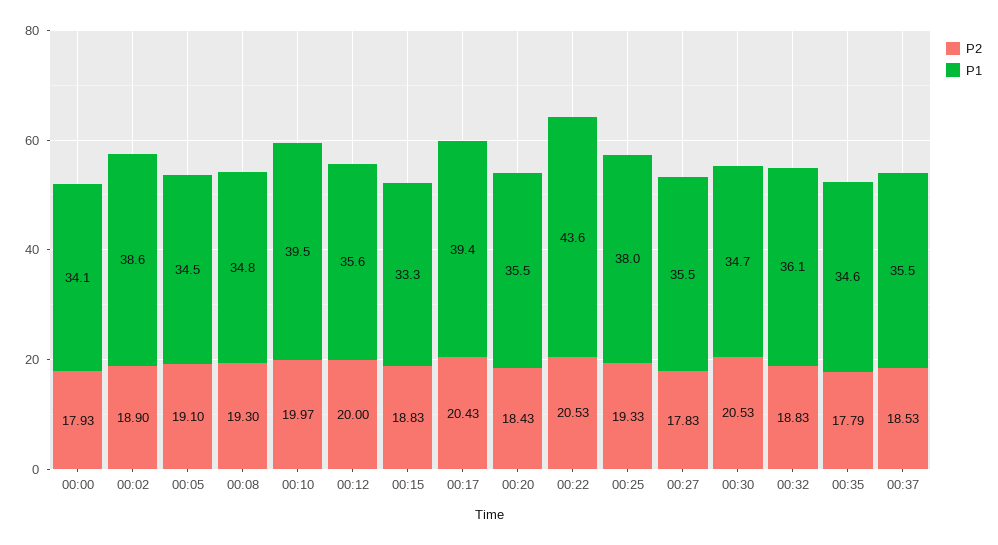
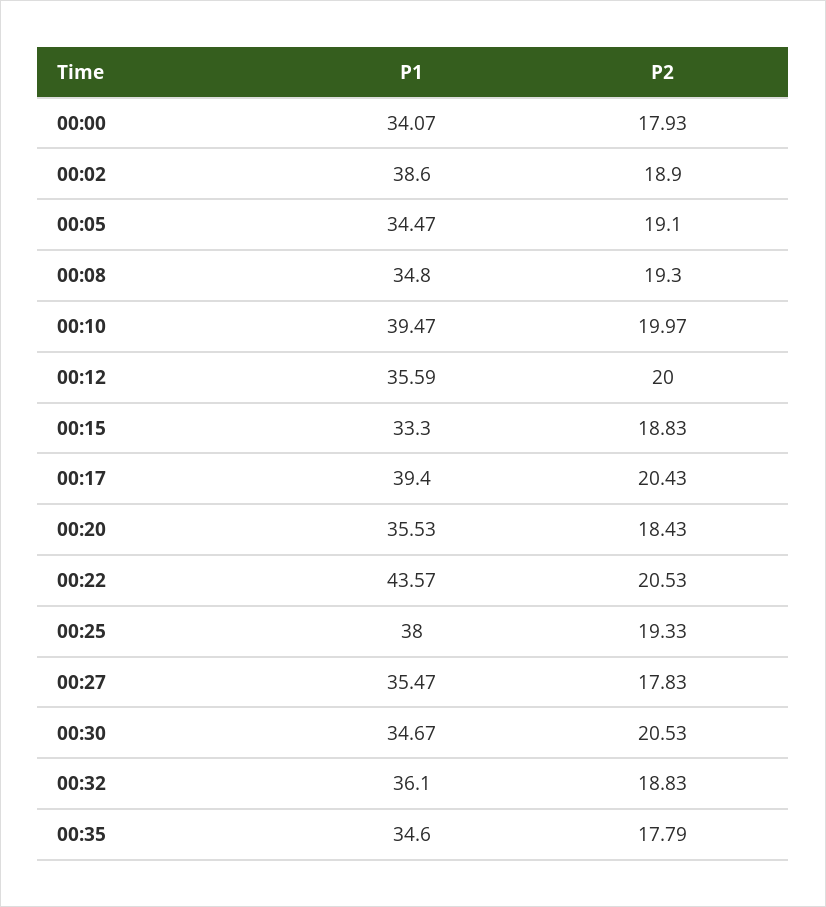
P2, 00:37: 18.53 -> none
P1, 00:37: 35.5 -> none

